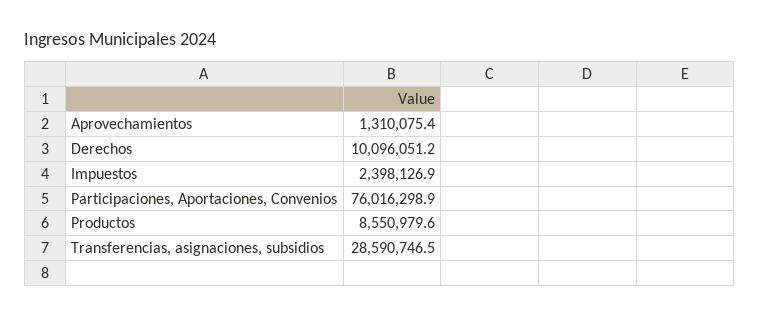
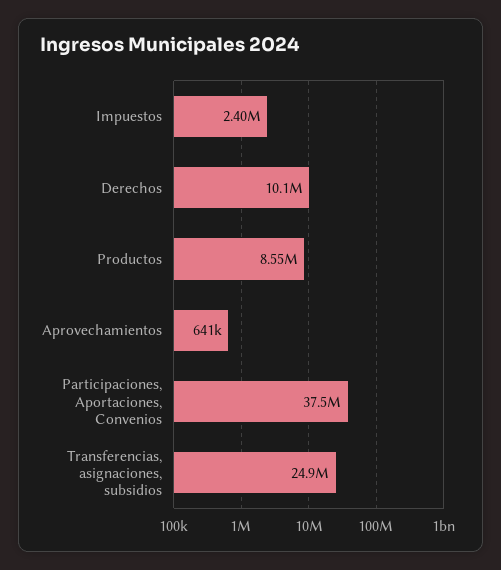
Aprovechamientos: 1310075.4 -> 641000
Participaciones, Aportaciones, Convenios: 76016298.9 -> 37500000
Transferencias, asignaciones, subsidios: 28590746.5 -> 24900000

